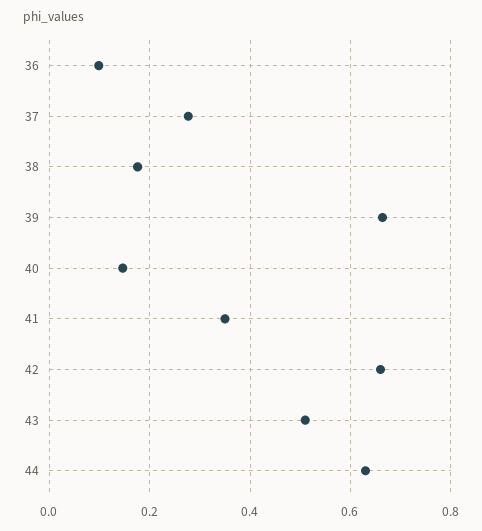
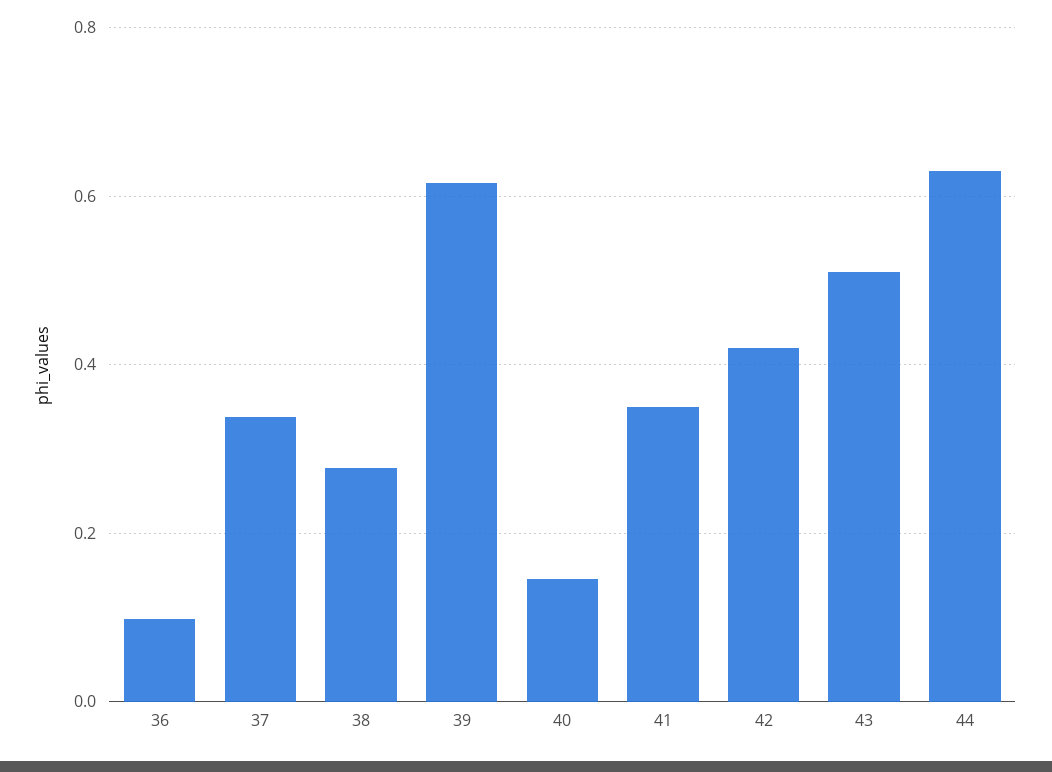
37: 0.28 -> 0.34
38: 0.18 -> 0.28
39: 0.66 -> 0.62
42: 0.66 -> 0.42

